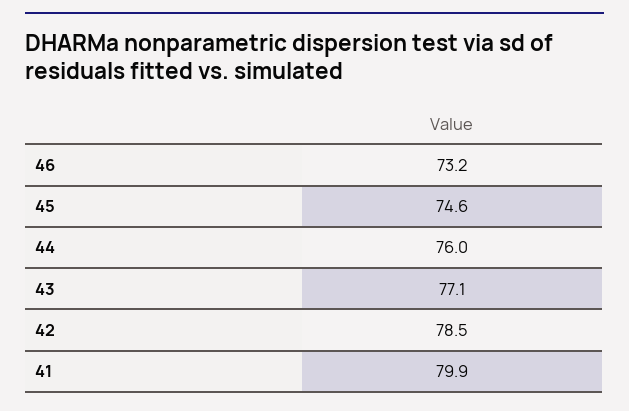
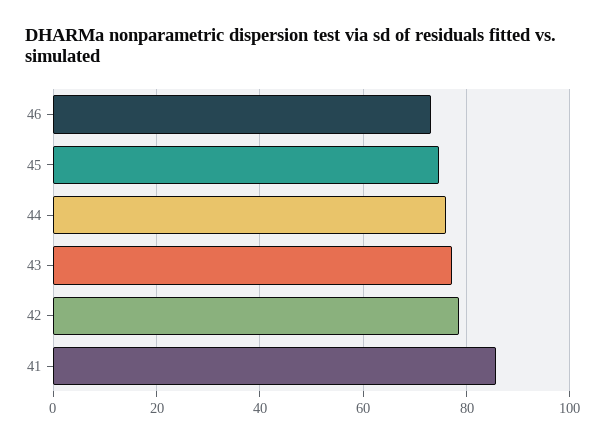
41: 79.9 -> 86

